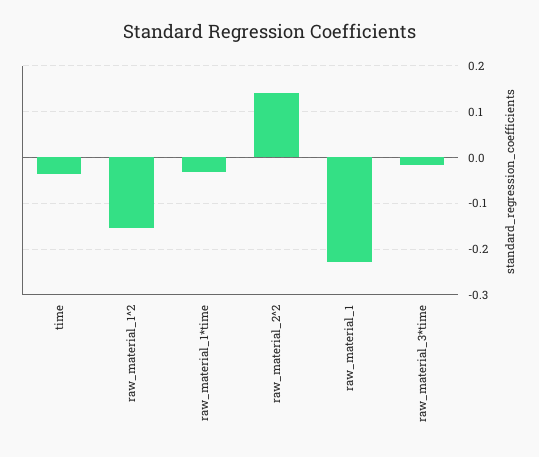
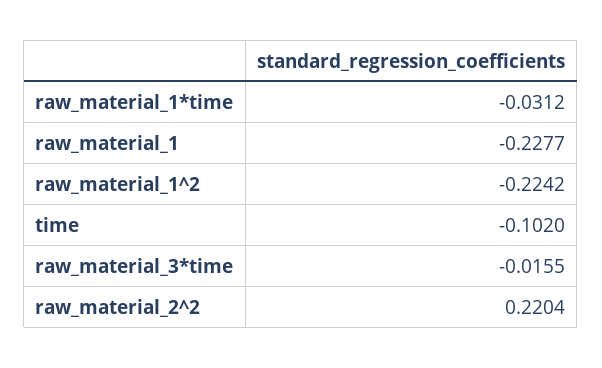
time: -0.04 -> -0.102
raw_material_1^2: -0.16 -> -0.2242
raw_material_2^2: 0.14 -> 0.2204

